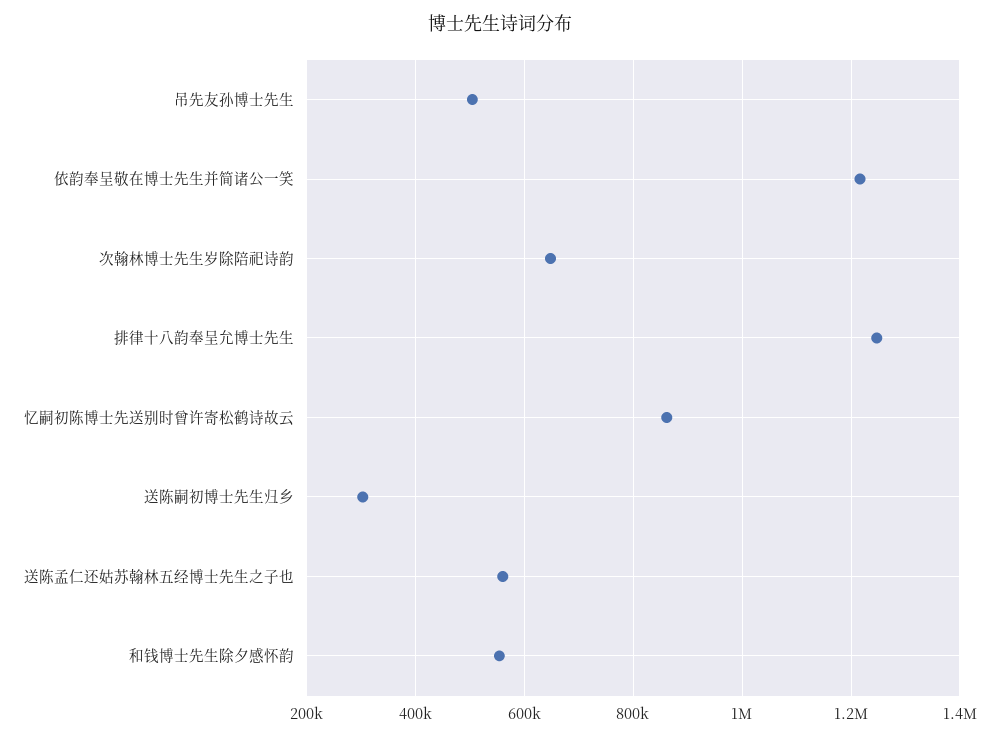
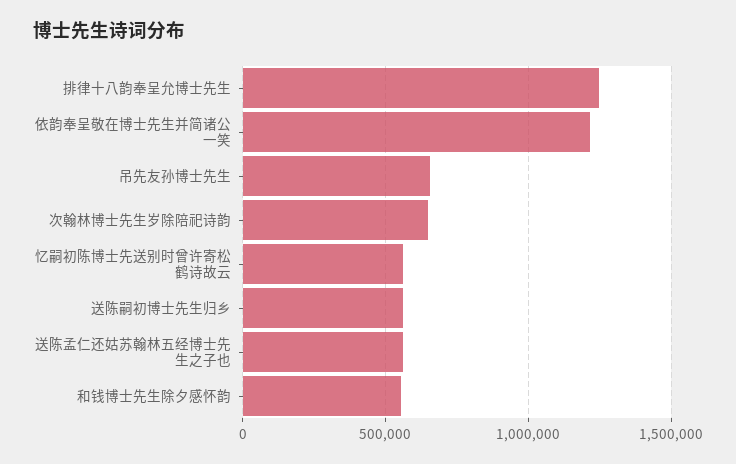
吊先友孙博士先生: 500000 -> 650000
忆嗣初陈博士先送别时曾许寄松鹤诗故云: 860000 -> 550000
送陈嗣初博士先生归乡: 300000 -> 550000

